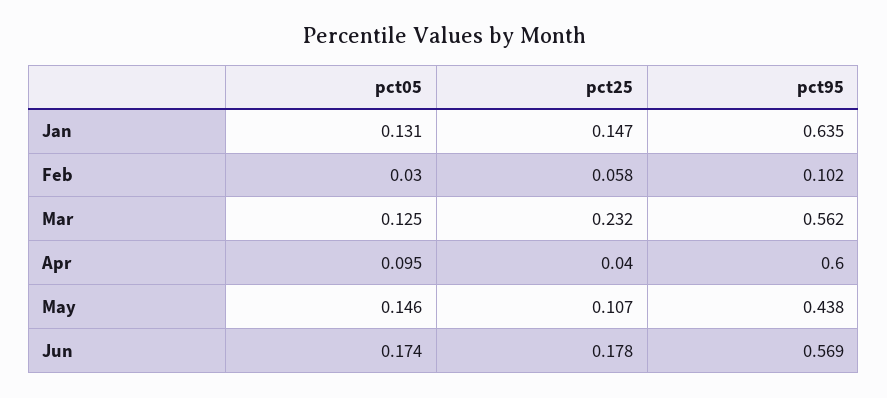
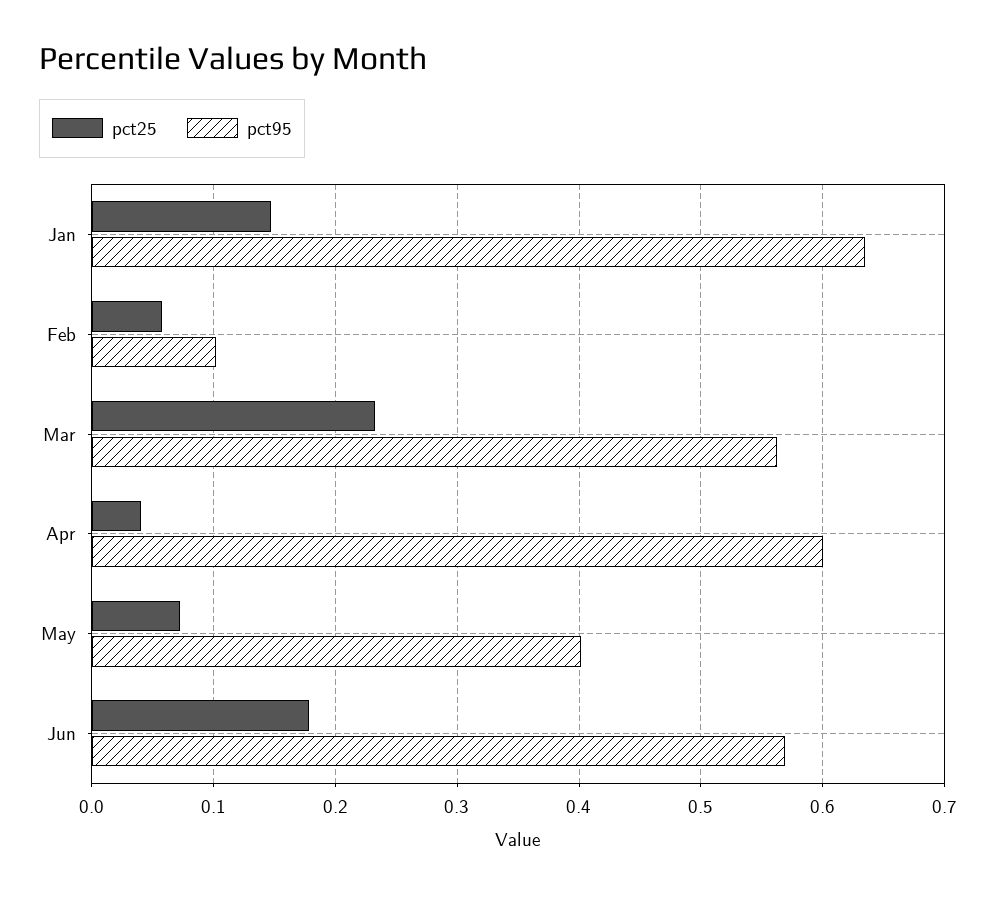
pct05, Jan: 0.131 -> none
pct05, Feb: 0.03 -> none
pct05, Mar: 0.125 -> none
pct05, Apr: 0.095 -> none
pct05, May: 0.146 -> none
pct25, May: 0.107 -> 0.07
pct95, May: 0.438 -> 0.4
pct05, Jun: 0.174 -> none

